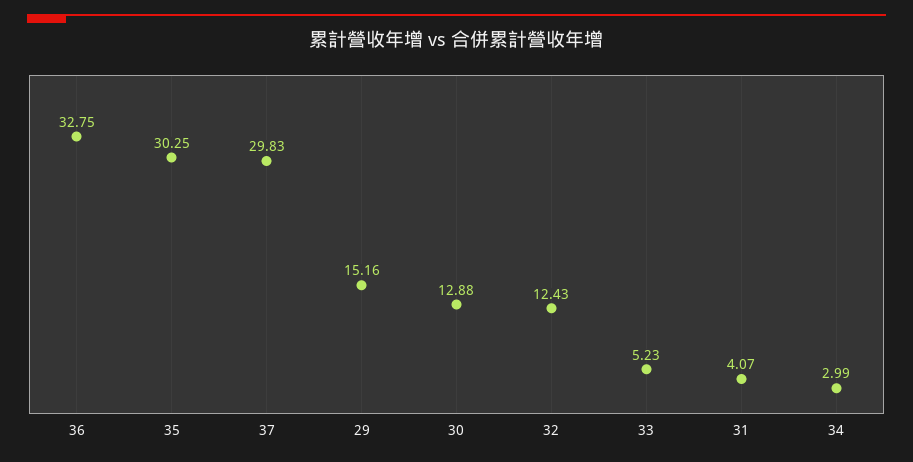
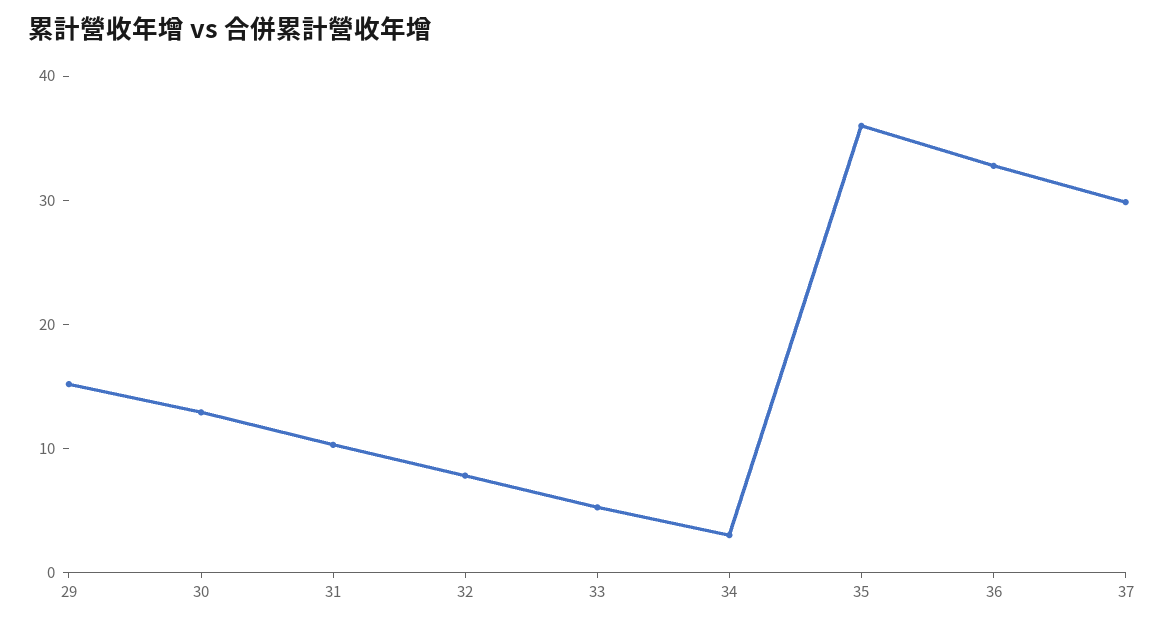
35: 30.25 -> 36
32: 12.43 -> 8
31: 4.07 -> 10

